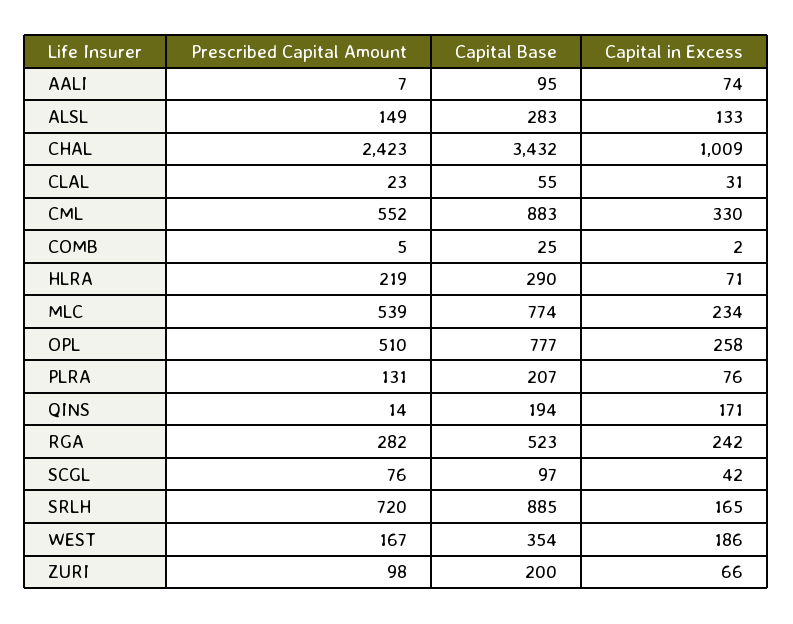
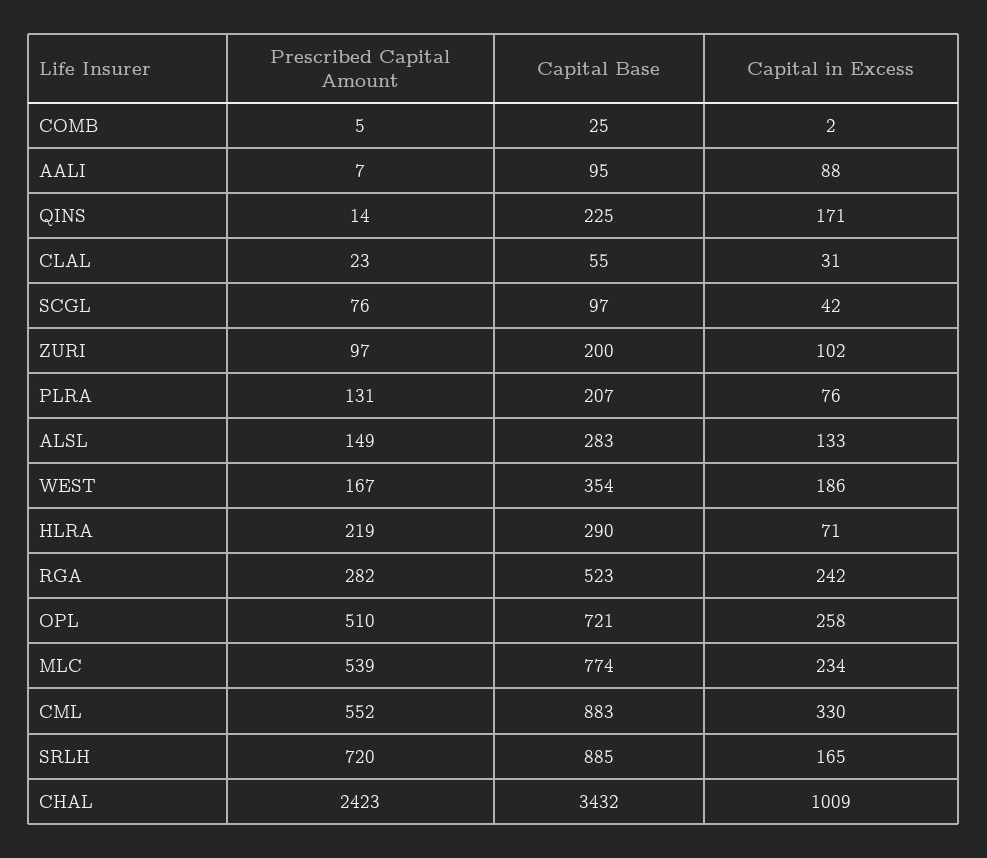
Capital in Excess, AALI: 74 -> 88
Capital Base, OPL: 777 -> 721
Capital Base, QINS: 194 -> 225
Prescribed Capital Amount, ZURI: 98 -> 97
Capital in Excess, ZURI: 66 -> 102

